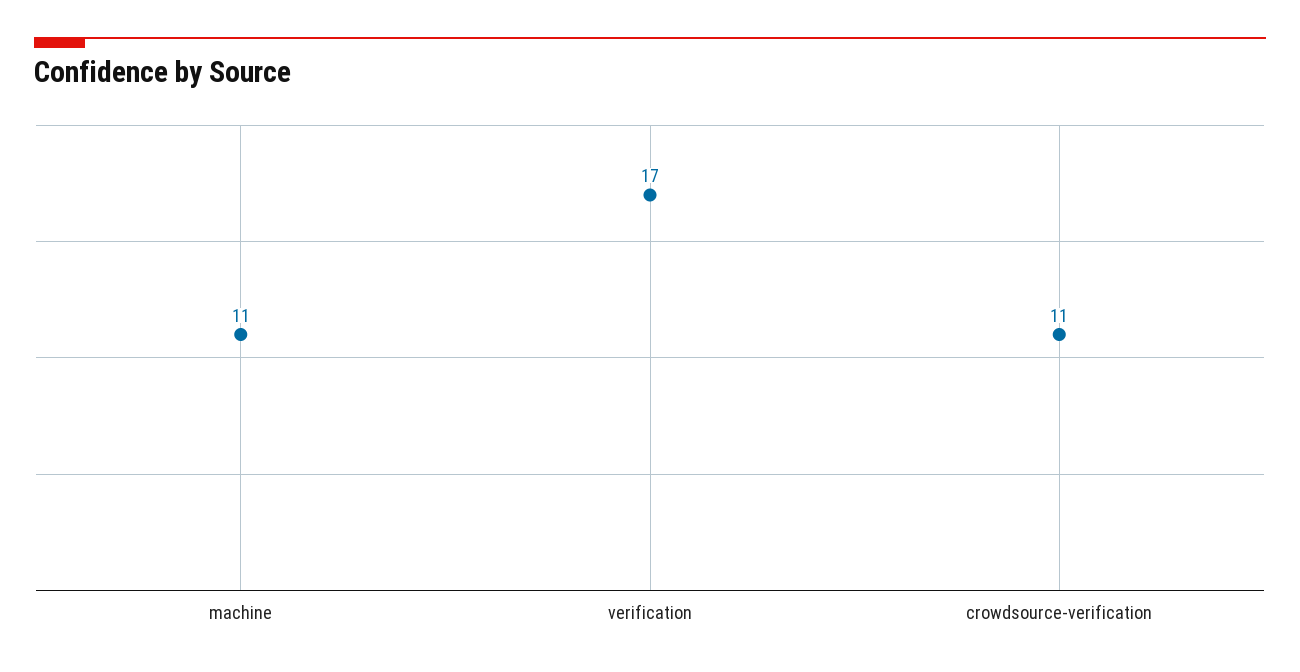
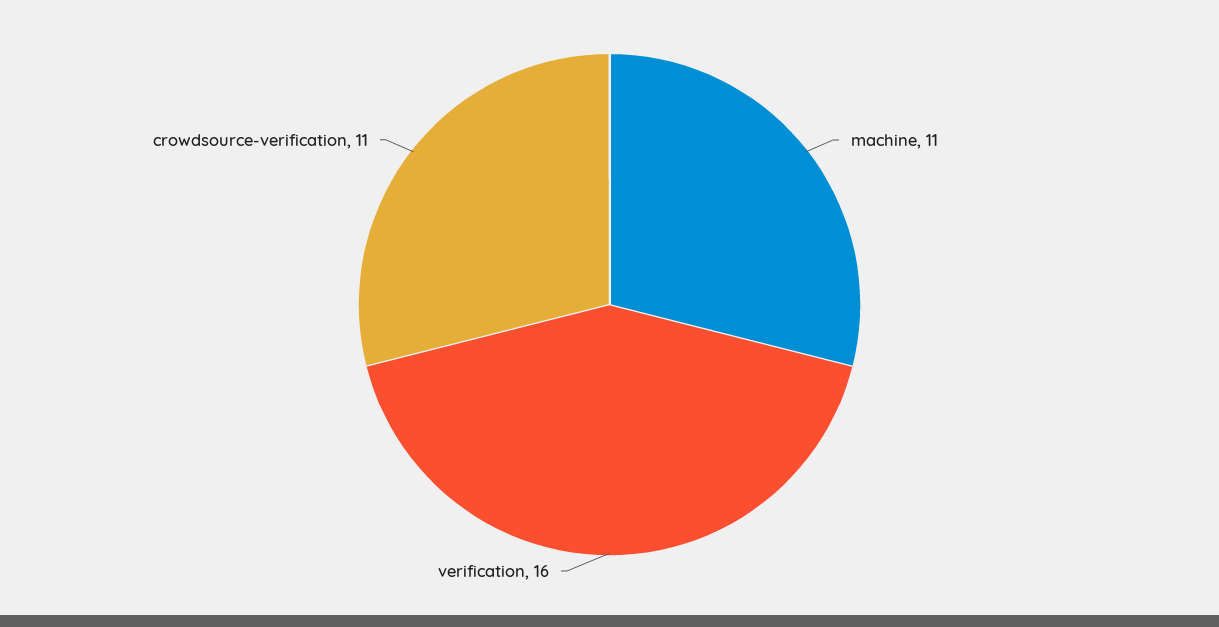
verification: 17 -> 16

